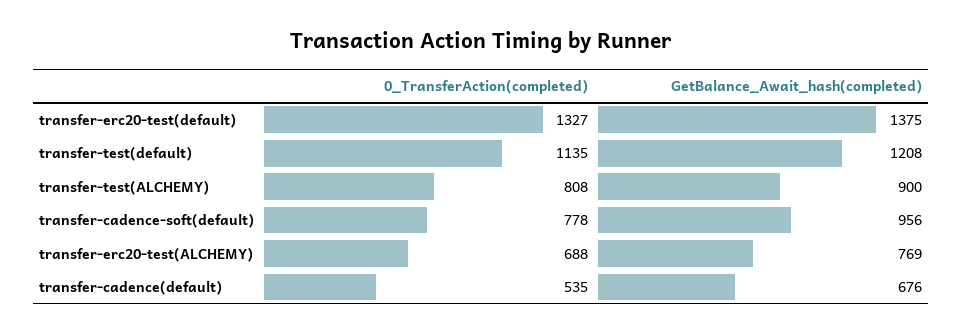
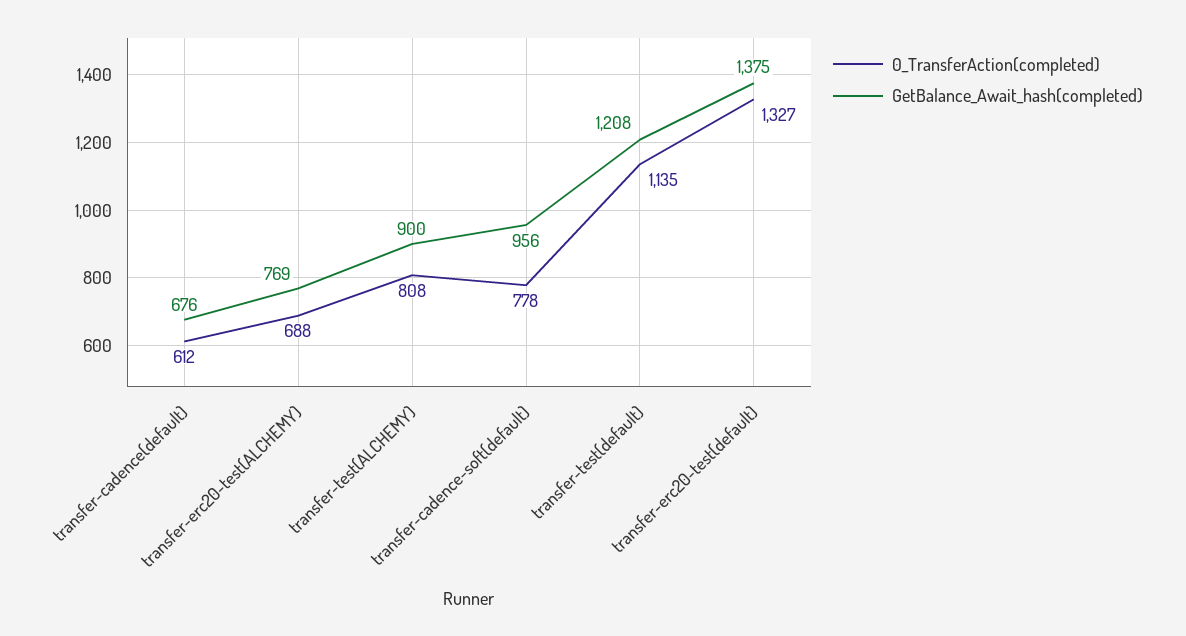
0_TransferAction(completed), transfer-cadence(default): 535 -> 612

